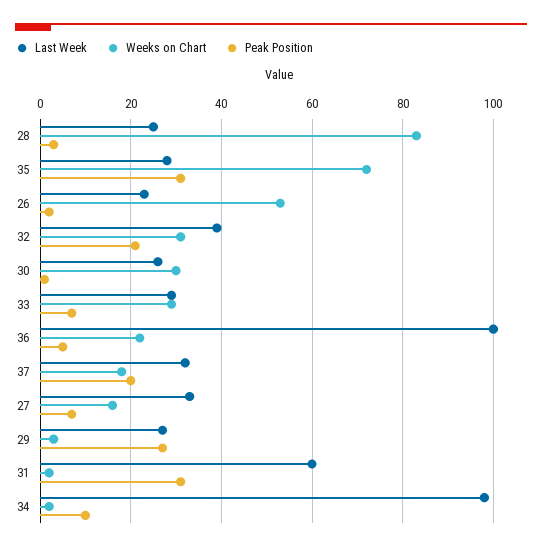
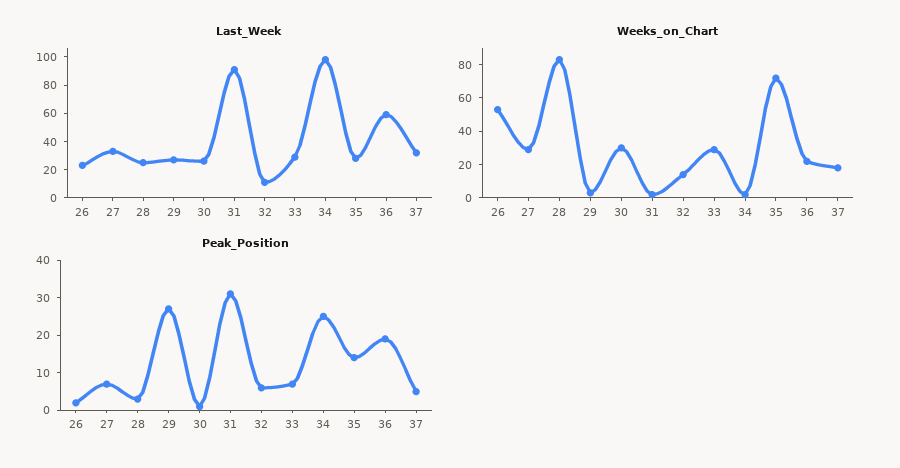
Peak Position, 35: 30 -> 15
Last Week, 32: 40 -> 10
Weeks on Chart, 32: 30 -> 15
Peak Position, 32: 20 -> 5
Last Week, 36: 100 -> 60
Peak Position, 36: 5 -> 20
Peak Position, 37: 20 -> 5
Weeks on Chart, 27: 15 -> 30
Last Week, 31: 60 -> 90
Peak Position, 34: 10 -> 25

